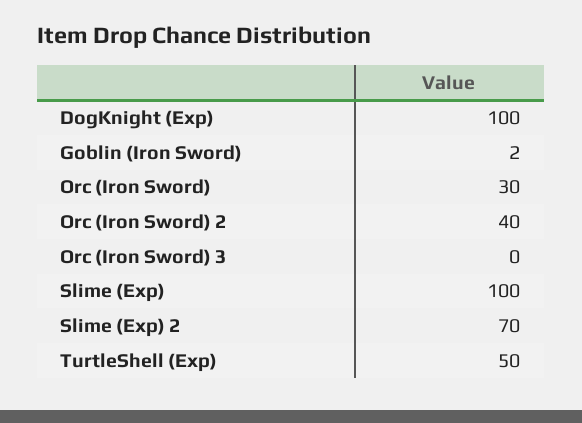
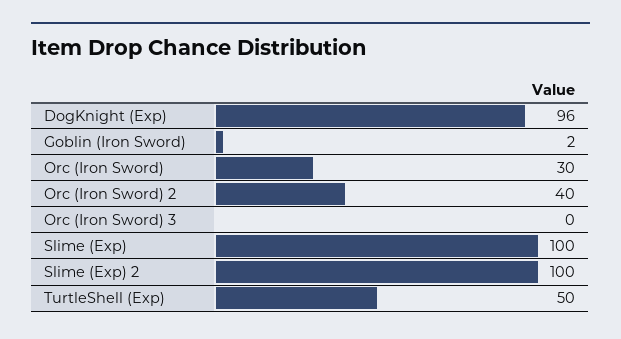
DogKnight (Exp): 100 -> 96
Slime (Exp) 2: 70 -> 100

